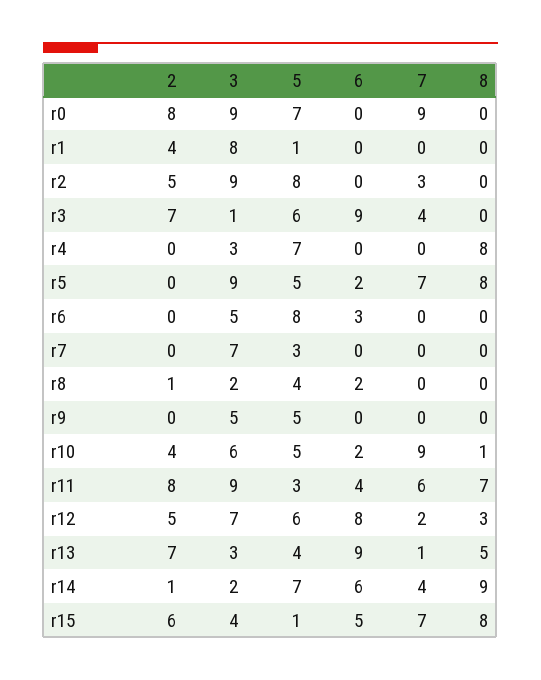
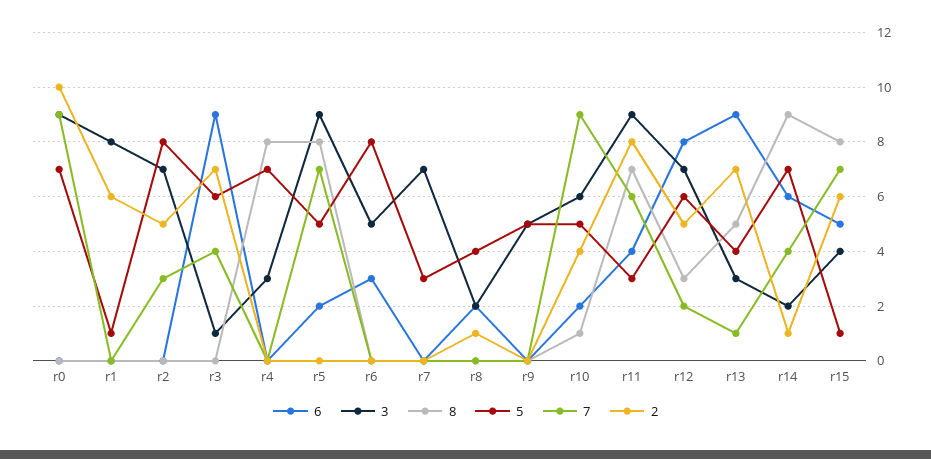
2, r0: 8 -> 10
2, r1: 4 -> 6
3, r2: 9 -> 7

